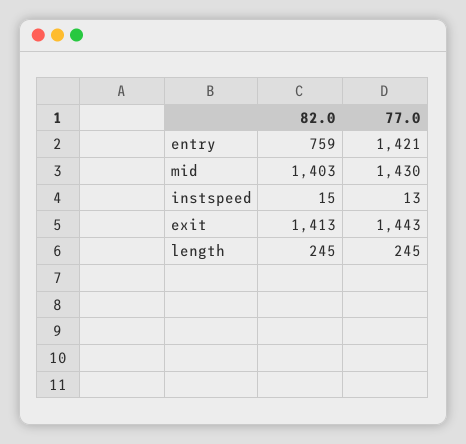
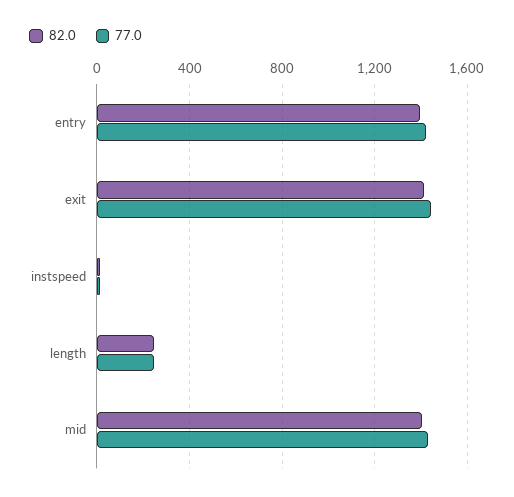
82.0, entry: 759 -> 1400

